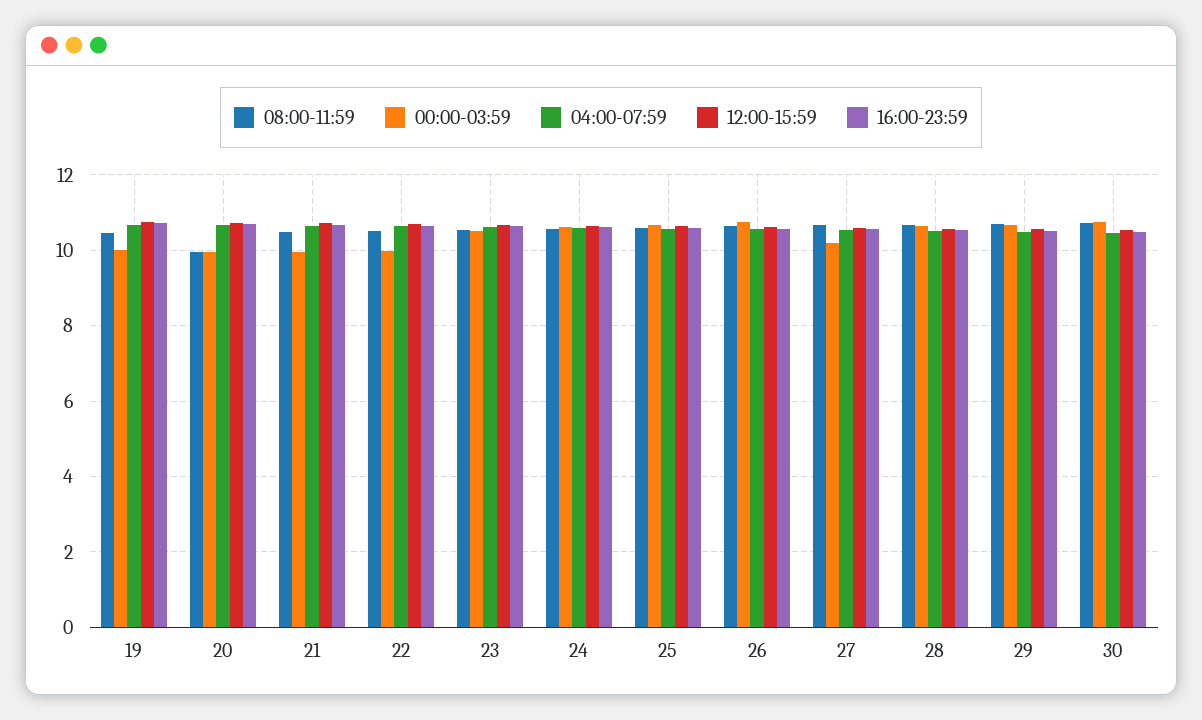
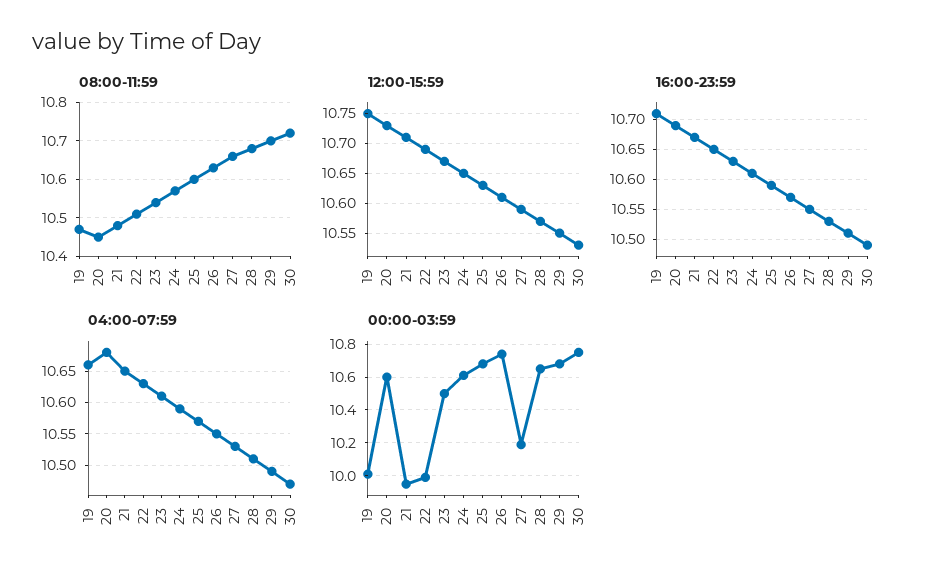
08:00-11:59, 20: 10 -> 10.45
00:00-03:59, 20: 10 -> 10.6

